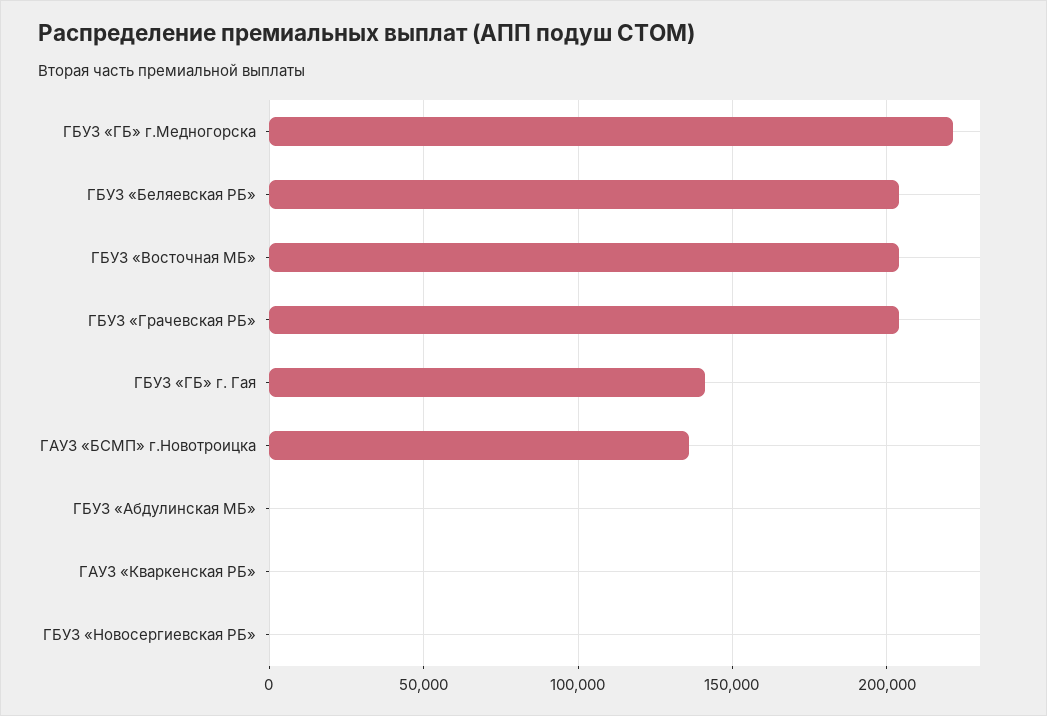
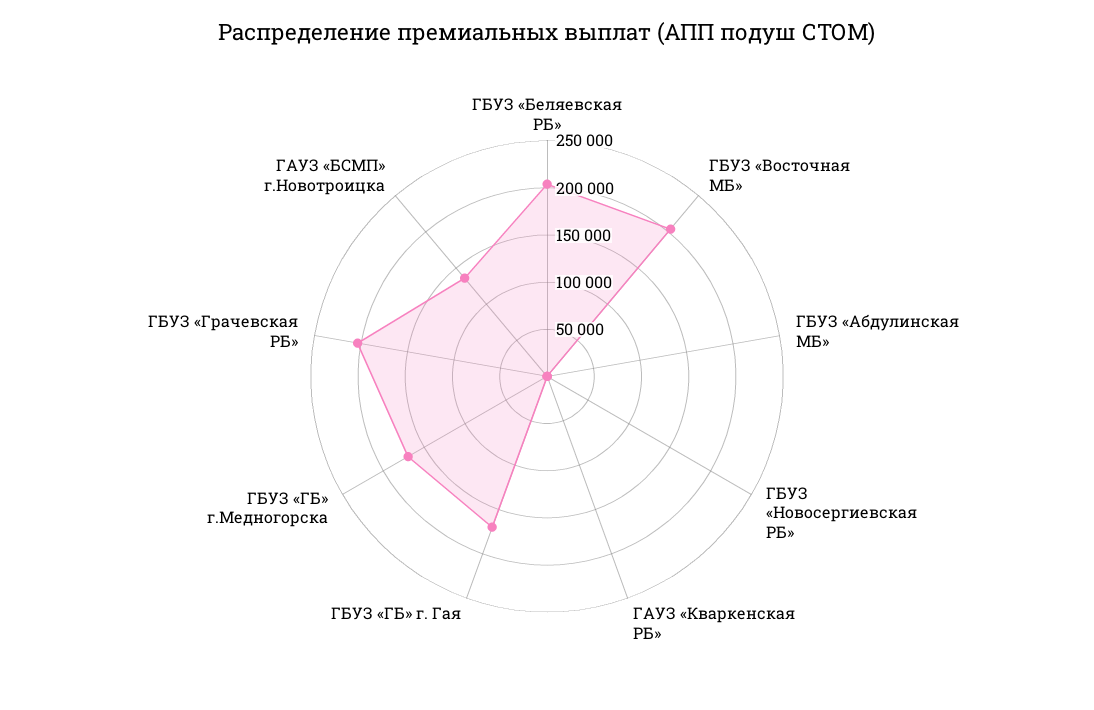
ГБУЗ «ГБ» г.Медногорска: 220000 -> 170000
ГБУЗ «ГБ» г. Гая: 140000 -> 170000

